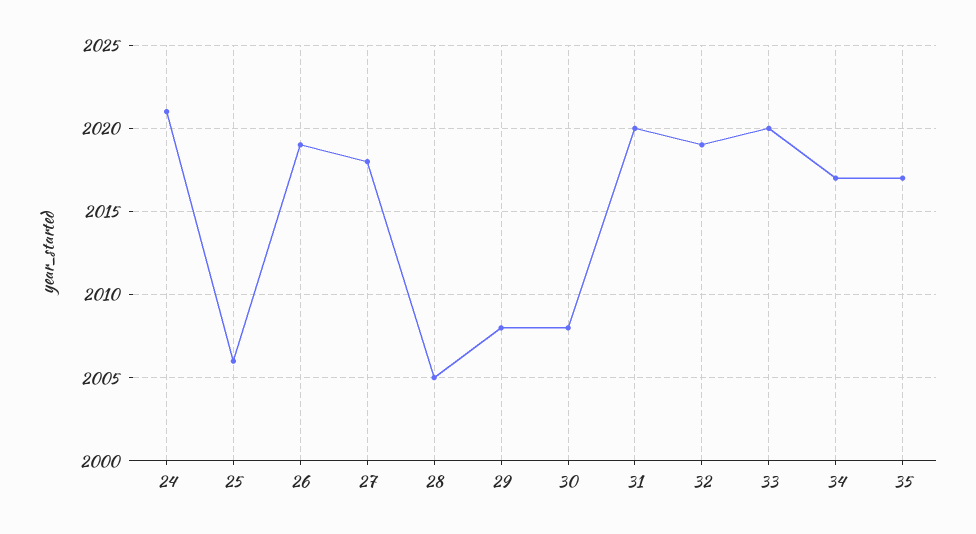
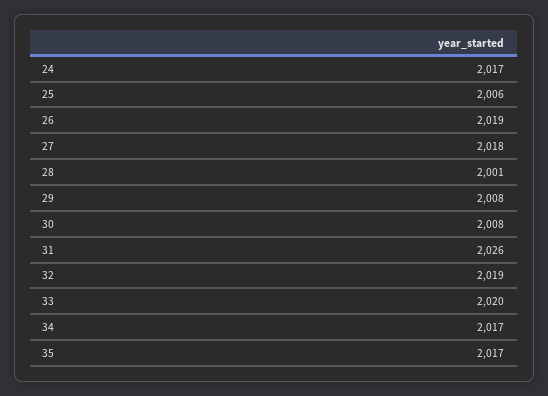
24: 2021 -> 2017
28: 2005 -> 2001
31: 2020 -> 2026

